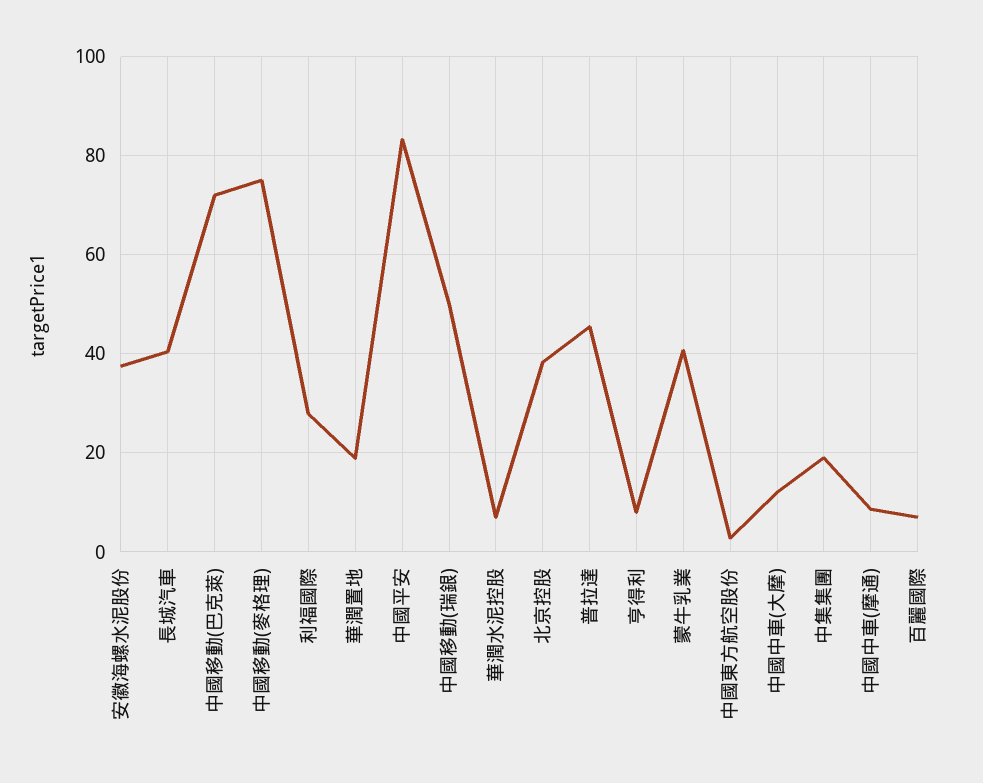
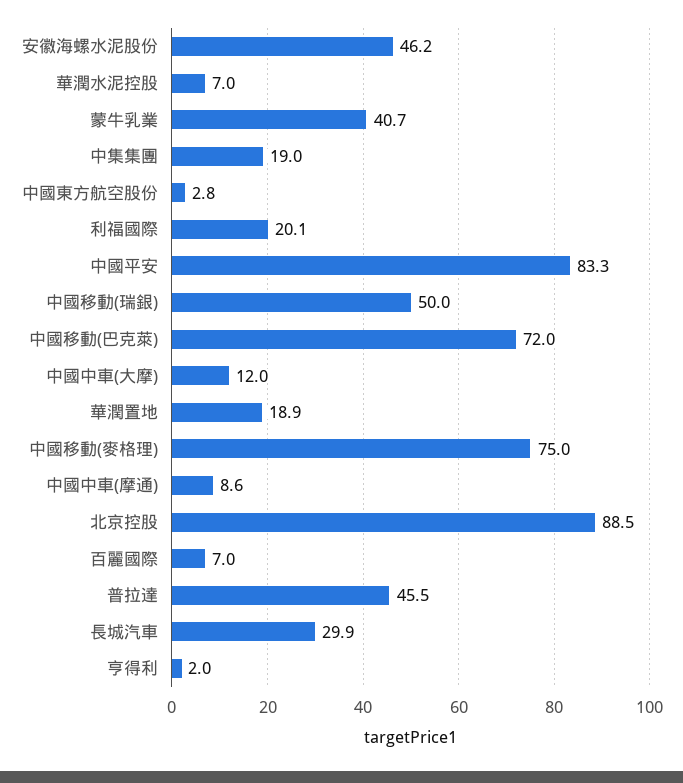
安徽海螺水泥股份: 38 -> 46.2
長城汽車: 40 -> 29.9
利福國際: 28 -> 20.1
北京控股: 38 -> 88.5
亨得利: 8 -> 2

